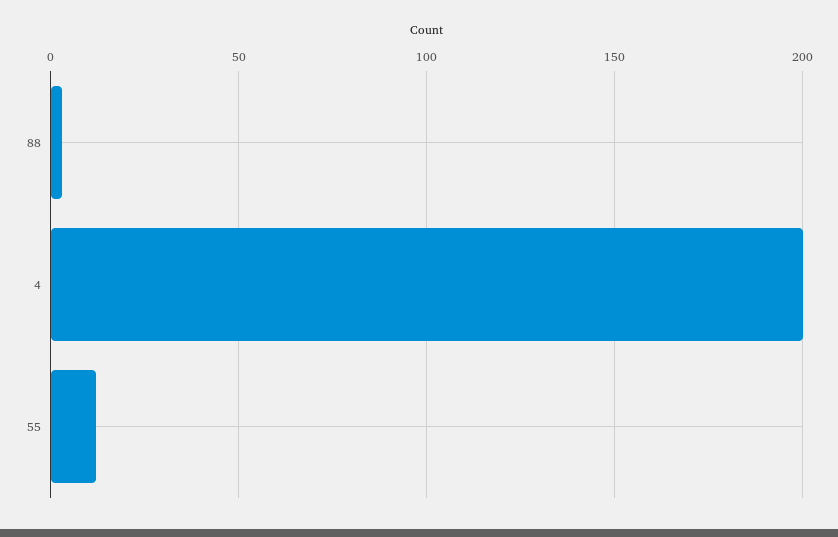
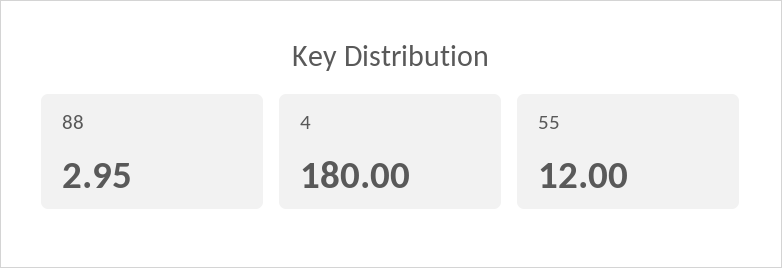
4: 200 -> 180

